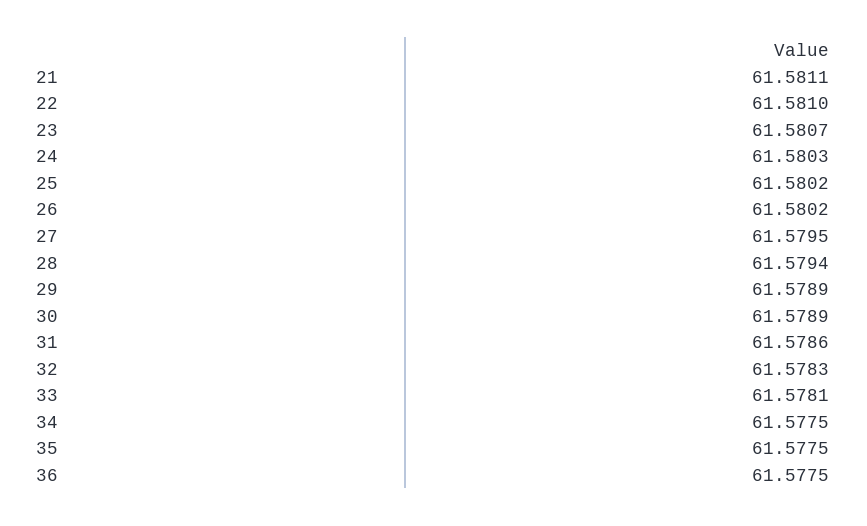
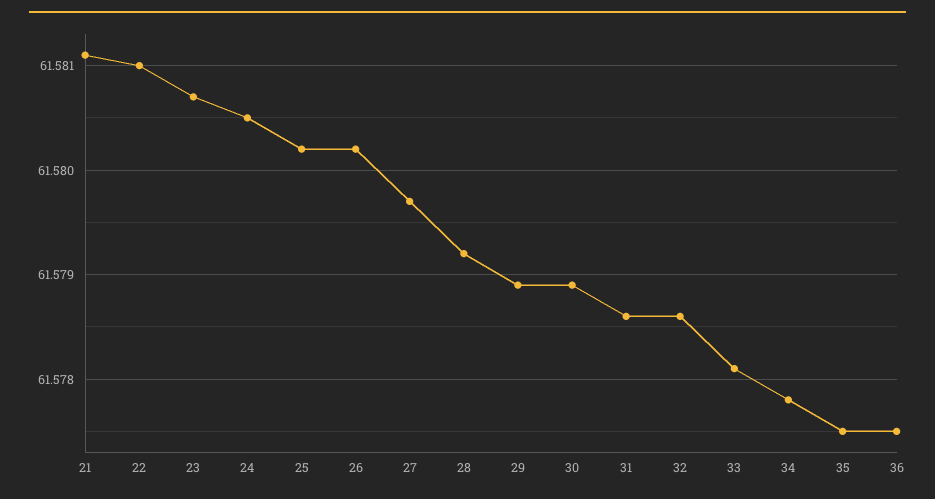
24: 61.5803 -> 61.5805
27: 61.5795 -> 61.5797
28: 61.5794 -> 61.5792
32: 61.5783 -> 61.5786
34: 61.5775 -> 61.5778

